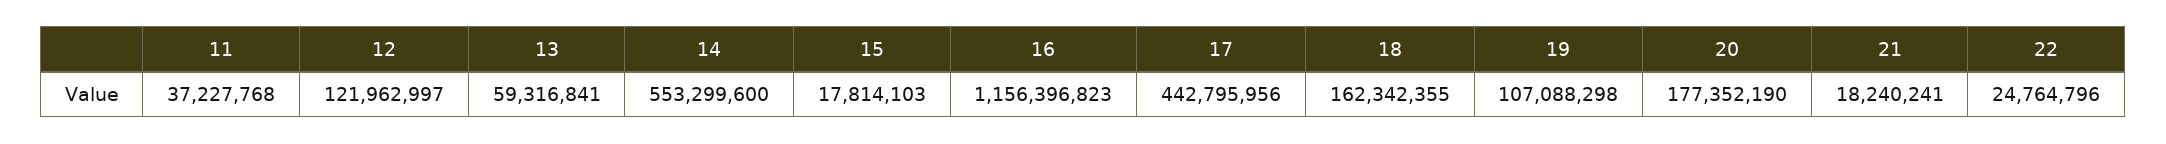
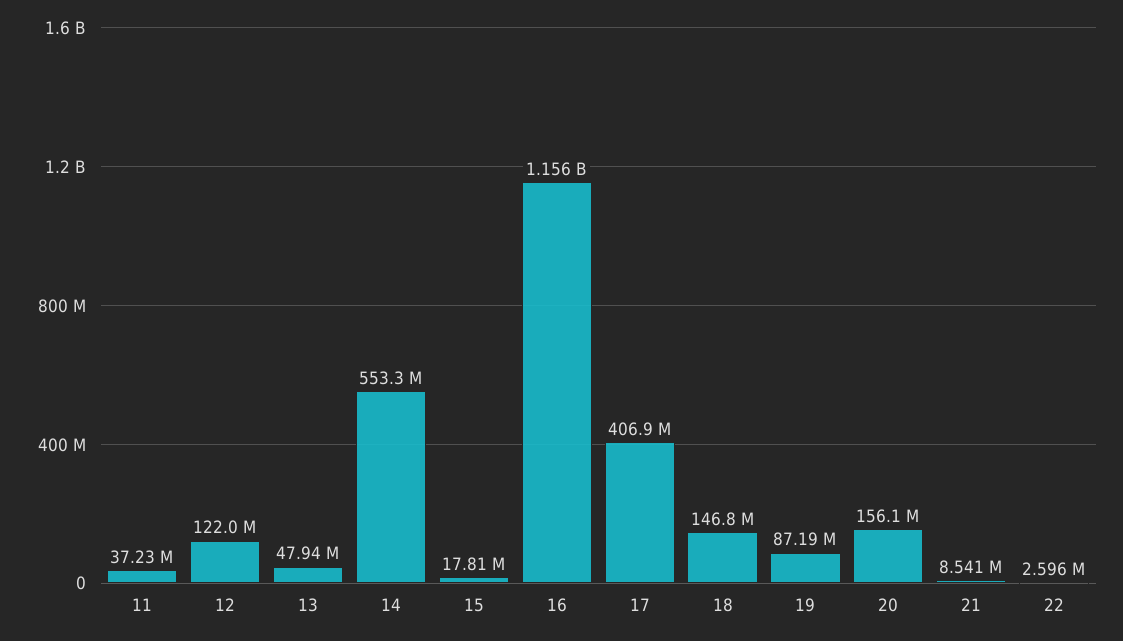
13: 59316841 -> 47940000
17: 442795956 -> 406900000
18: 162342355 -> 146800000
19: 107088298 -> 87190000
20: 177352190 -> 156100000
21: 18240241 -> 8541000
22: 24764796 -> 2596000

